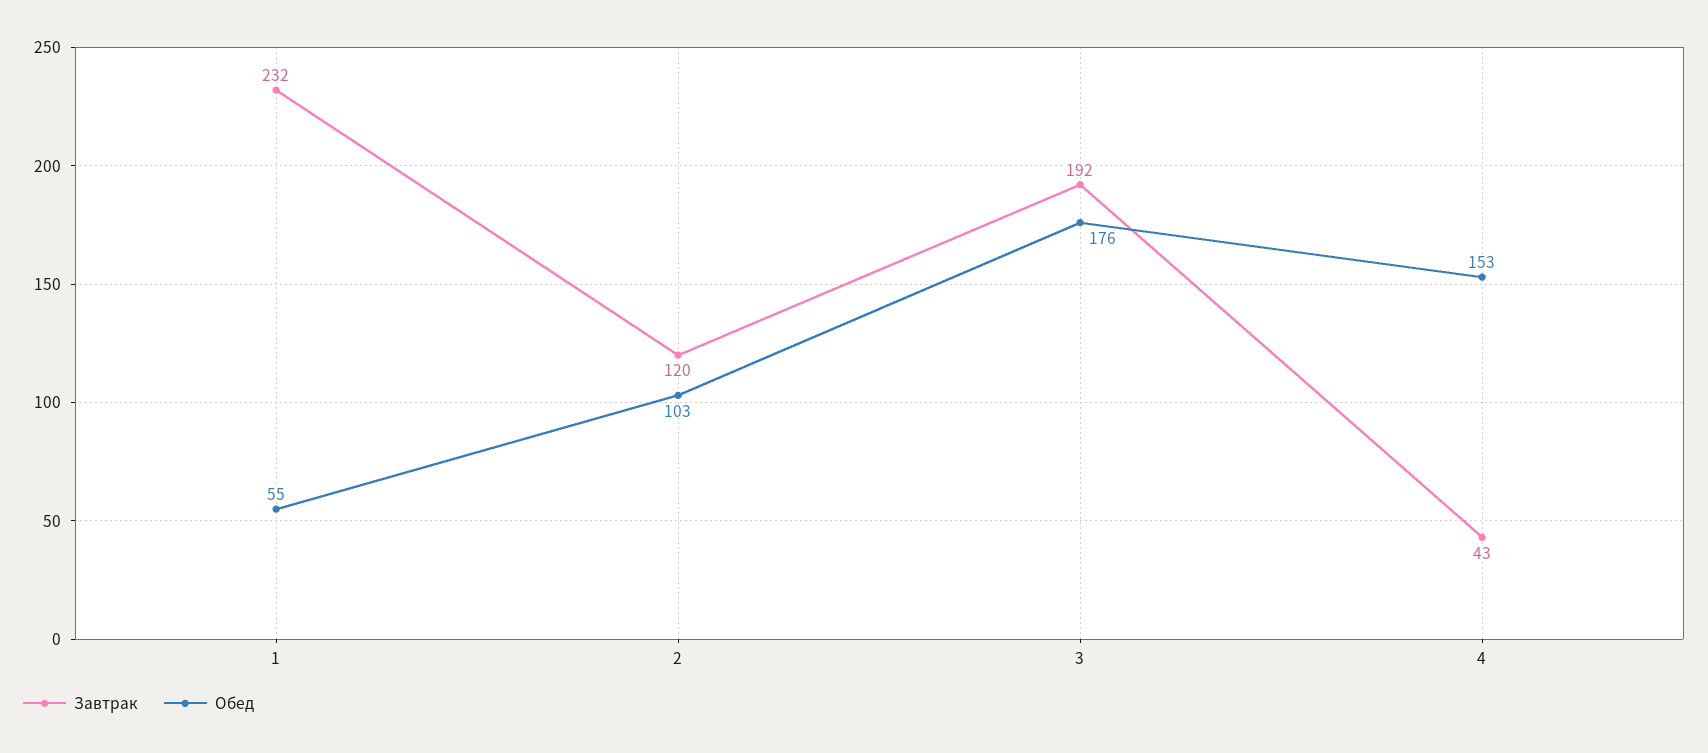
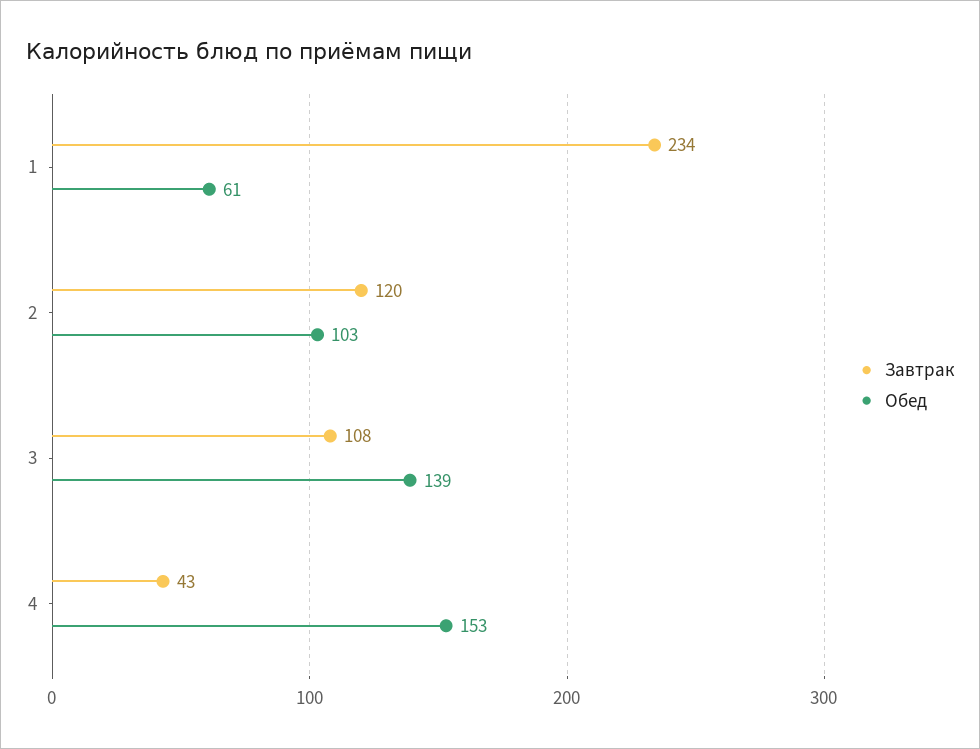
Завтрак, 1: 232 -> 234
Обед, 1: 55 -> 61
Завтрак, 3: 192 -> 108
Обед, 3: 176 -> 139

